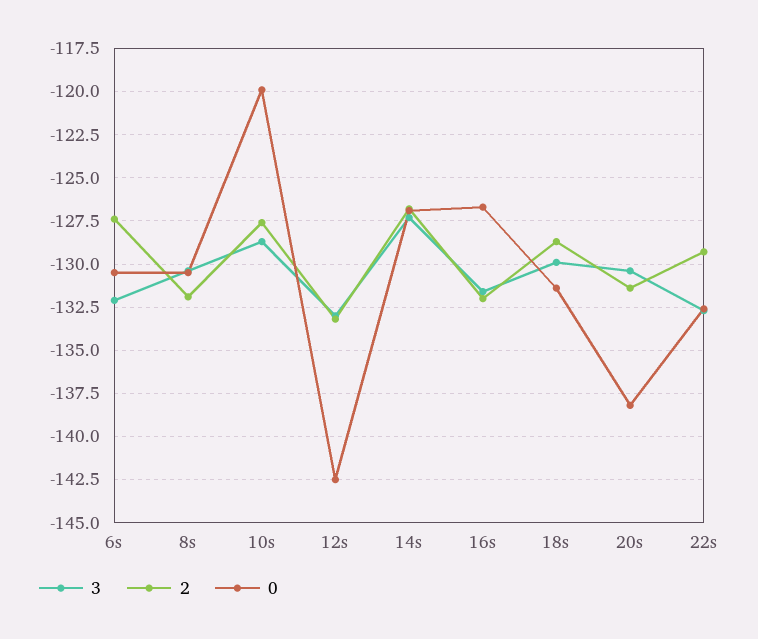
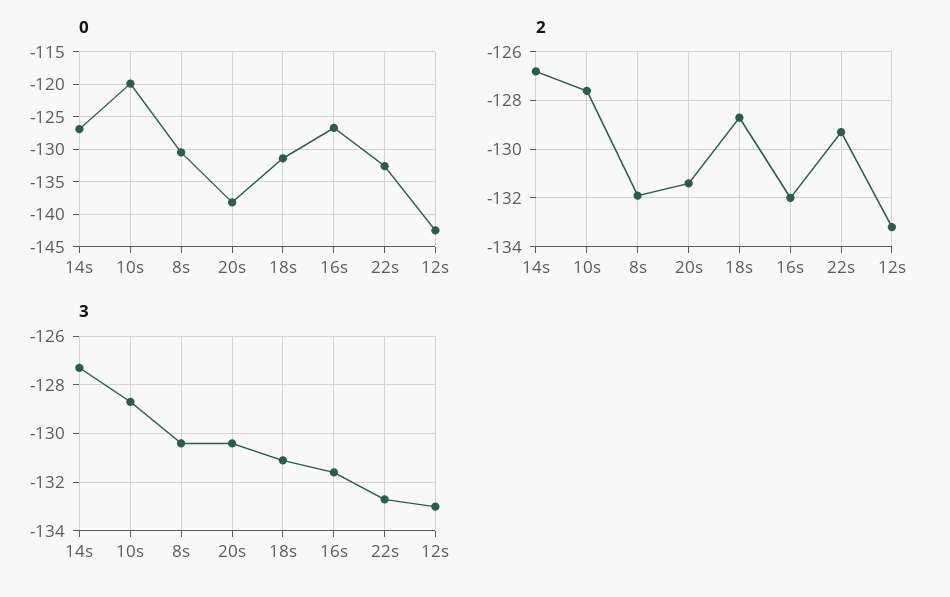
3, 6s: -132 -> none
2, 6s: -127.5 -> none
0, 6s: -130.5 -> none
3, 18s: -130 -> -131

